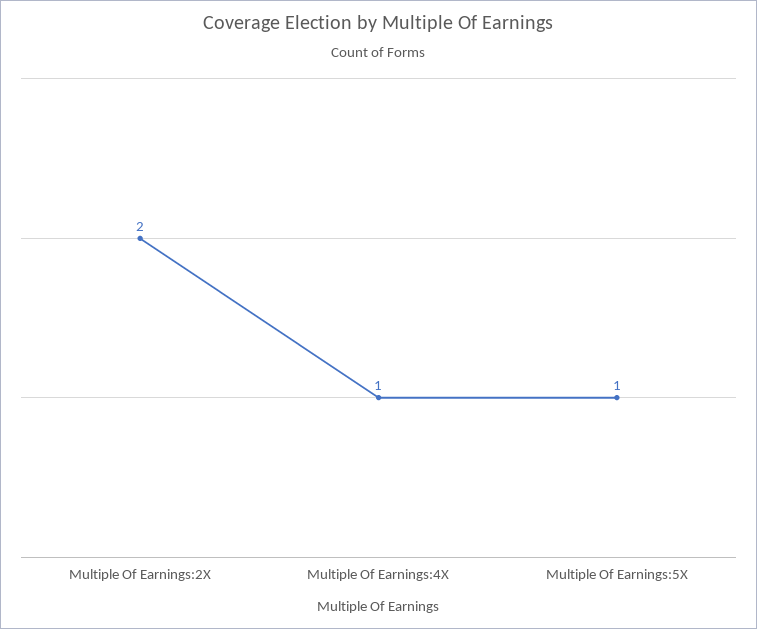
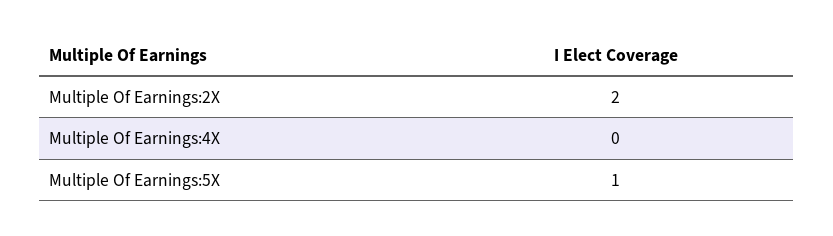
Multiple Of Earnings:4X: 1 -> 0

